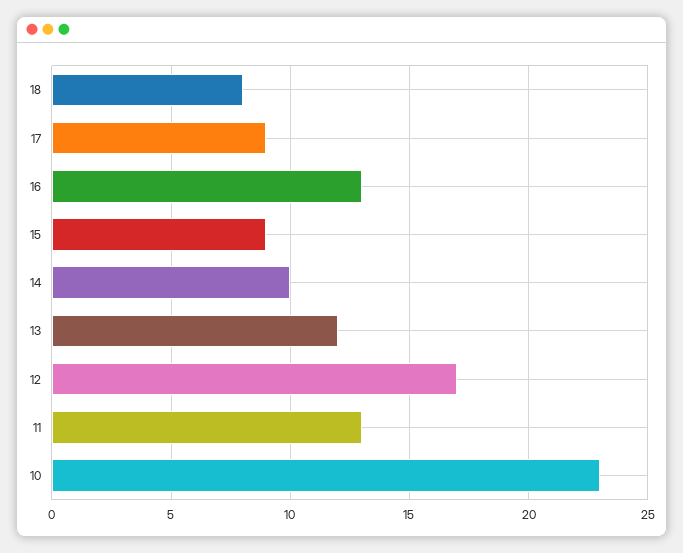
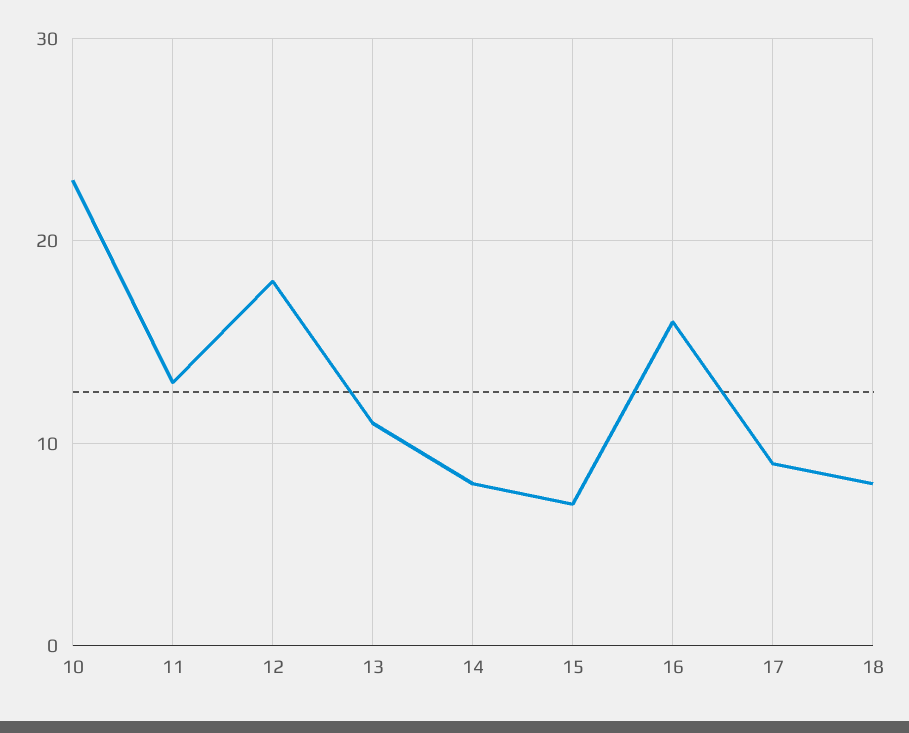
16: 13 -> 16
15: 9 -> 7
14: 10 -> 8
13: 12 -> 11
12: 17 -> 18

